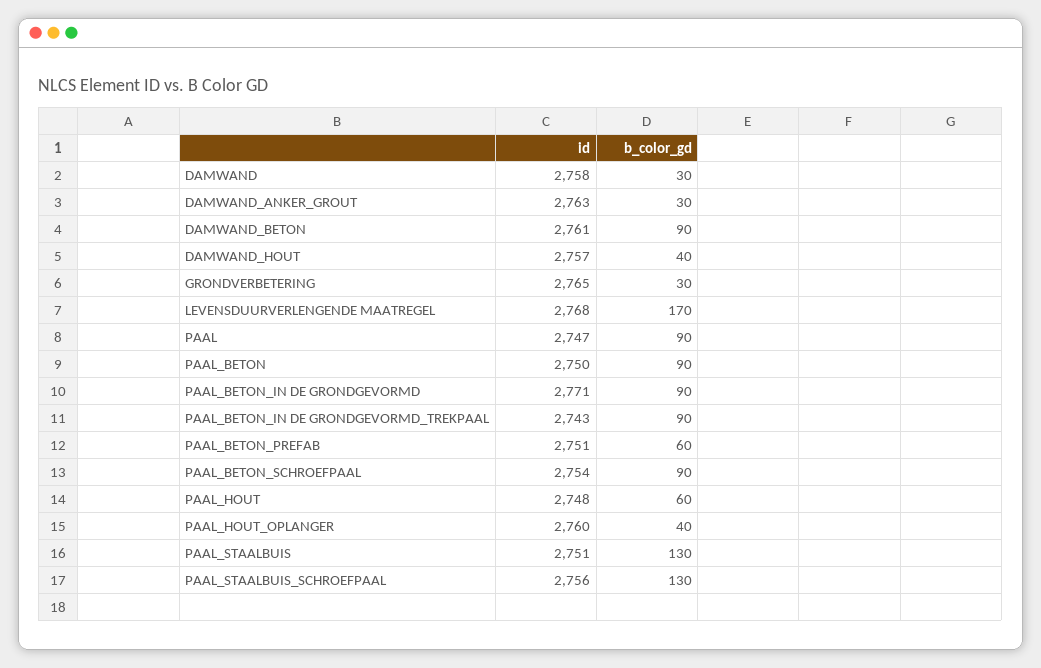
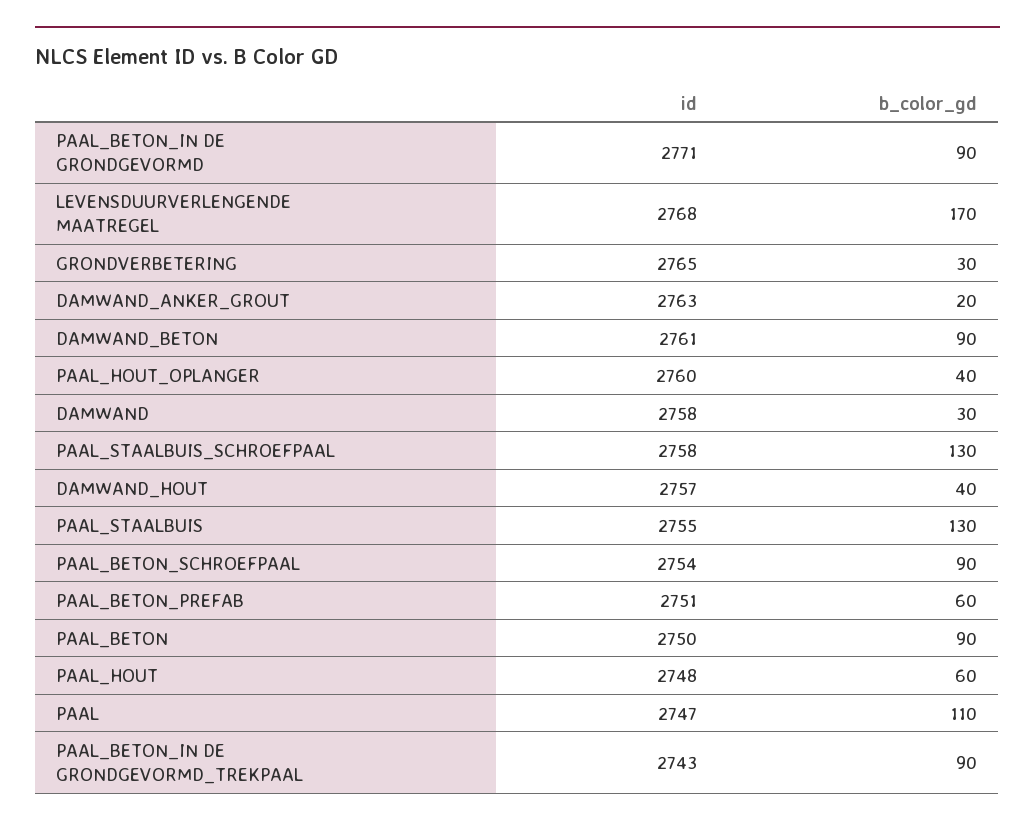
b_color_gd, DAMWAND_ANKER_GROUT: 30 -> 20
b_color_gd, PAAL: 90 -> 110
id, PAAL_STAALBUIS: 2751 -> 2755
id, PAAL_STAALBUIS_SCHROEFPAAL: 2756 -> 2758

